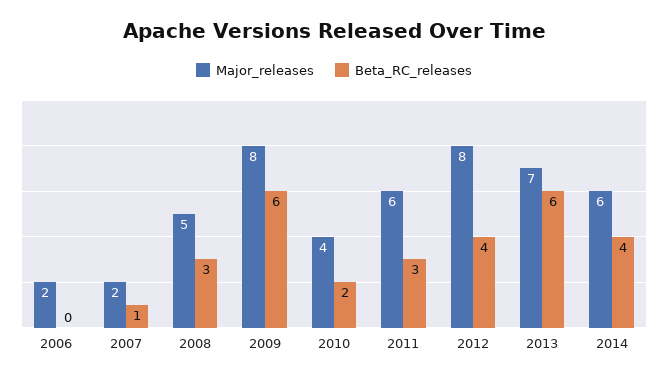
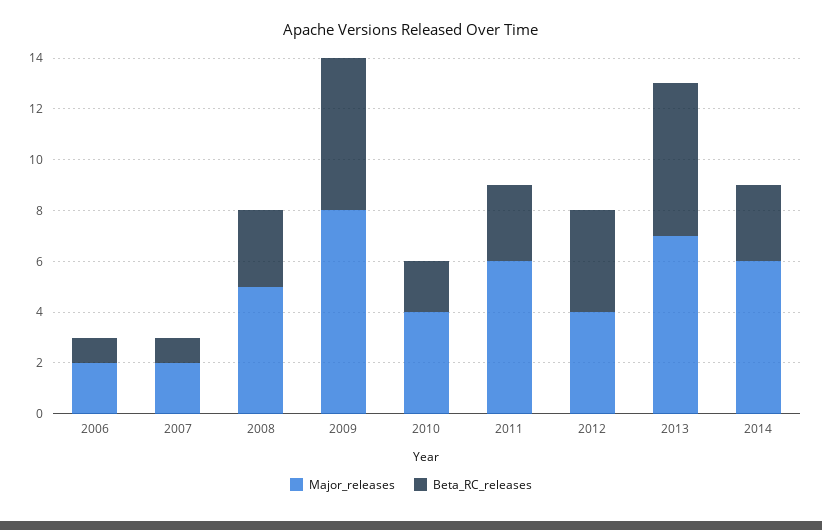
Beta_RC_releases, 2006: 0 -> 1
Major_releases, 2012: 8 -> 4
Beta_RC_releases, 2014: 4 -> 3

